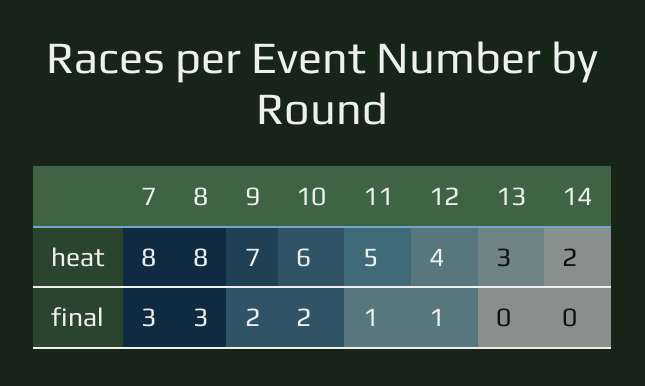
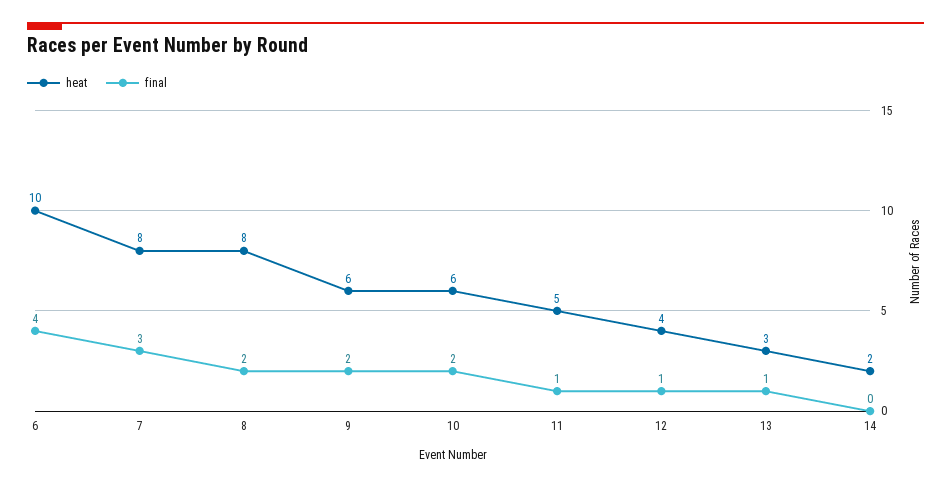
heat, 9: 7 -> 6
final, 8: 3 -> 2
final, 13: 0 -> 1
heat, 6: none -> 10
final, 6: none -> 4

